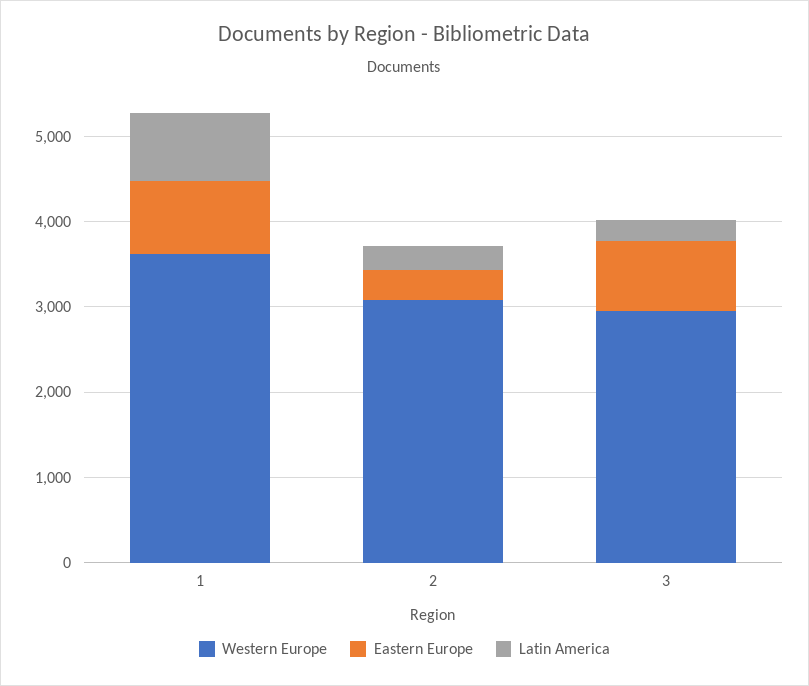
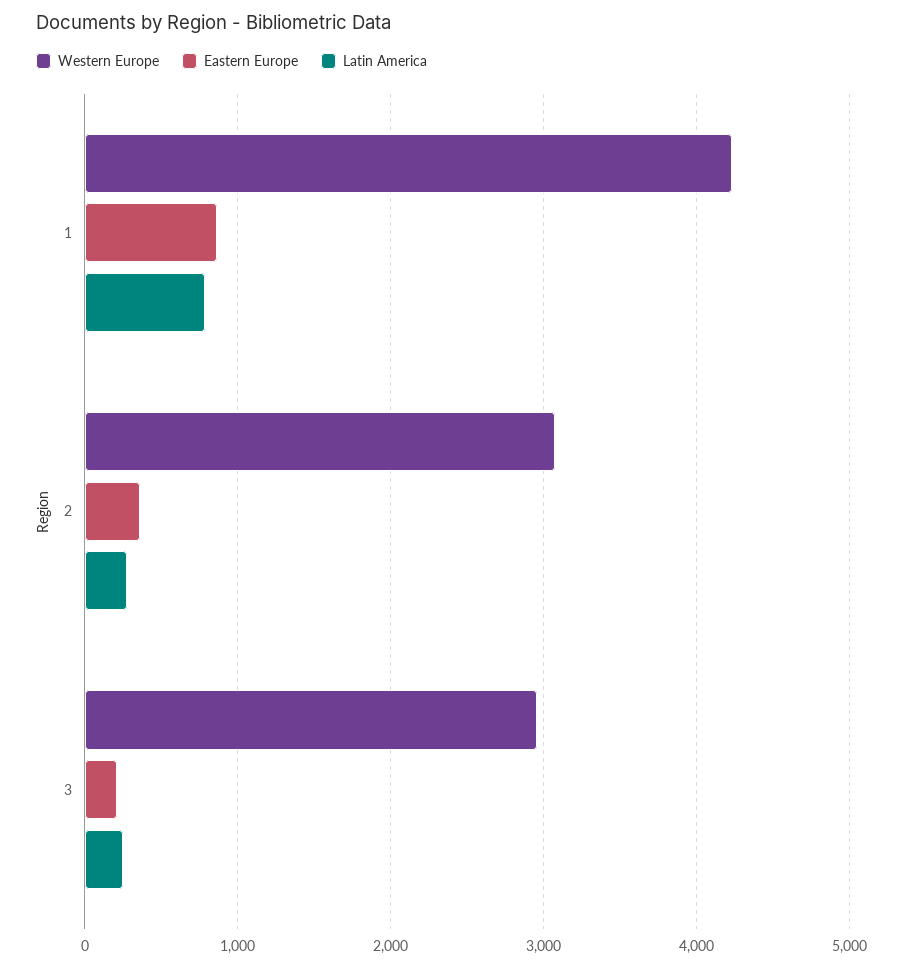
Western Europe, 1: 3600 -> 4200
Eastern Europe, 3: 800 -> 200

